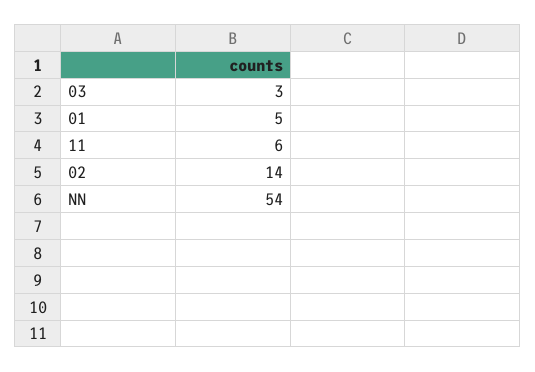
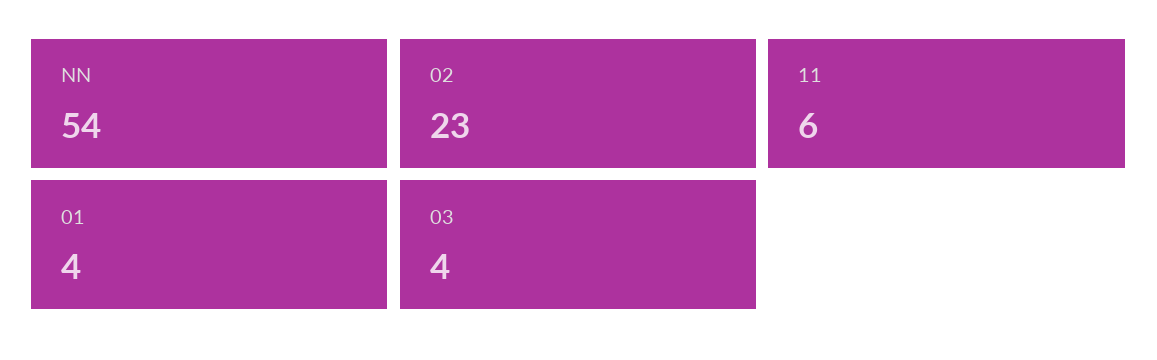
03: 3 -> 4
01: 5 -> 4
02: 14 -> 23

